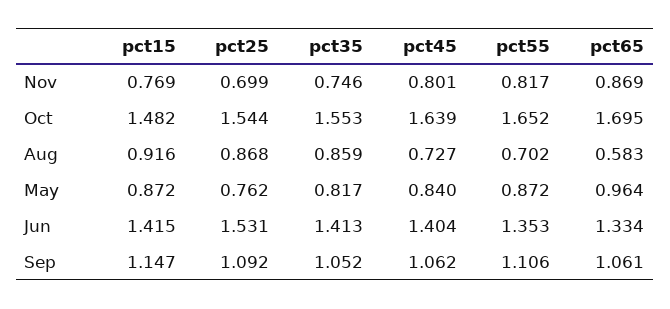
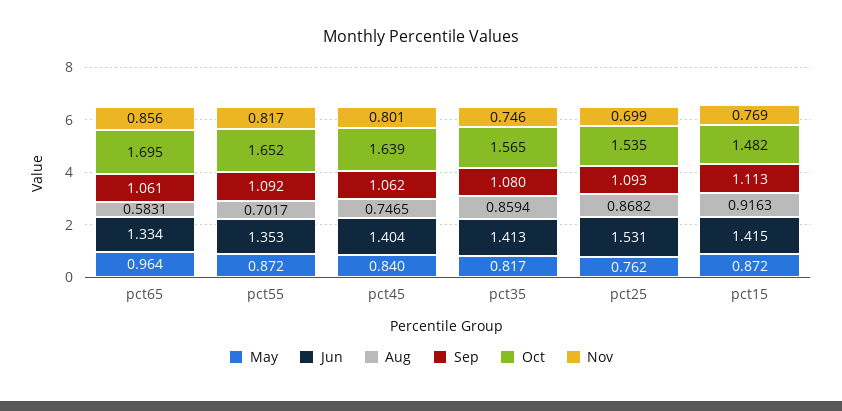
Nov, pct65: 0.869 -> 0.856
Oct, pct25: 1.544 -> 1.535
Oct, pct35: 1.553 -> 1.565
Aug, pct45: 0.727 -> 0.7465
Sep, pct15: 1.147 -> 1.113
Sep, pct25: 1.092 -> 1.093
Sep, pct35: 1.052 -> 1.08
Sep, pct55: 1.106 -> 1.092

